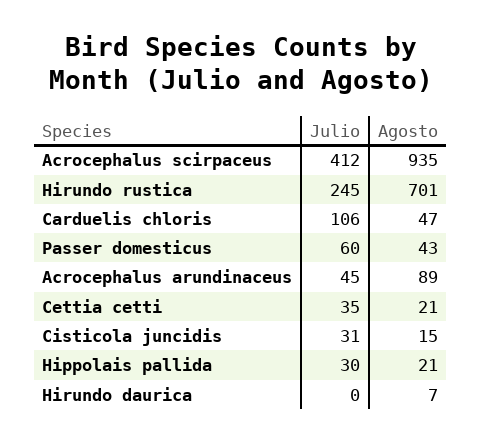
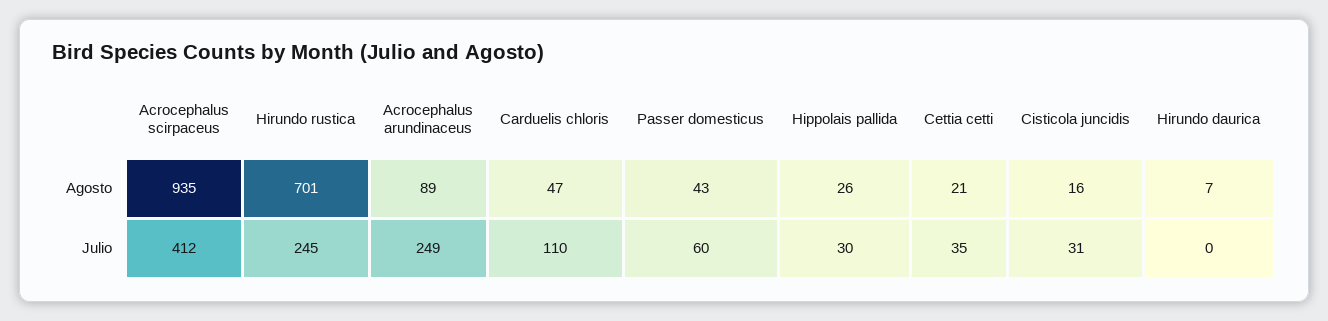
Julio, Carduelis chloris: 106 -> 110
Julio, Acrocephalus arundinaceus: 45 -> 249
Agosto, Cisticola juncidis: 15 -> 16
Agosto, Hippolais pallida: 21 -> 26

